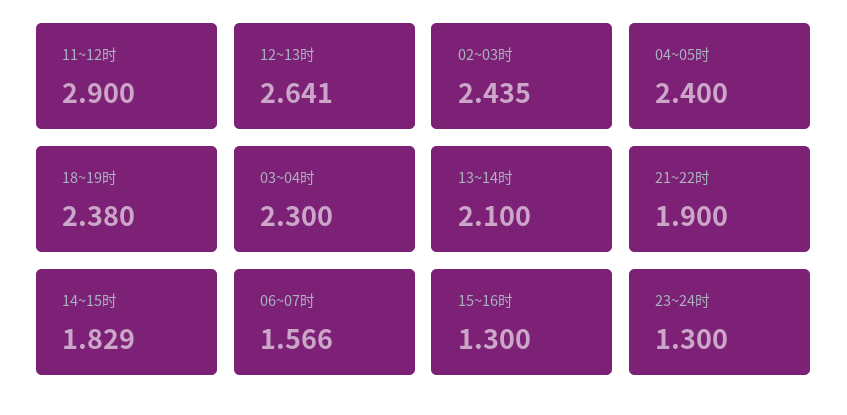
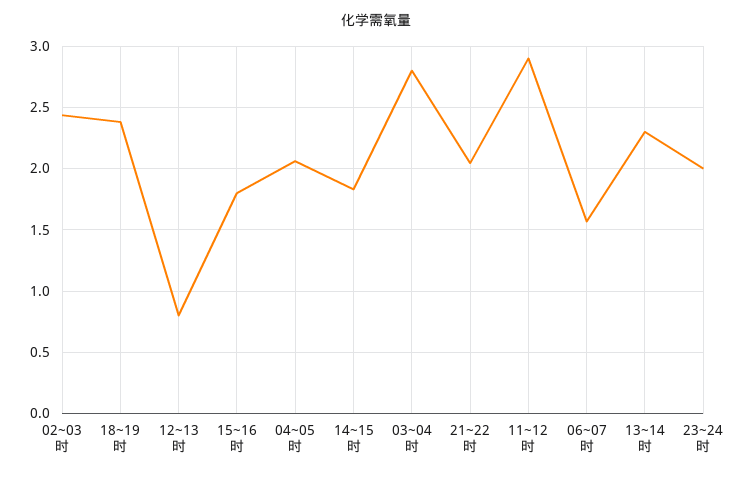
12~13时: 2.641 -> 0.8
04~05时: 2.4 -> 2.05
03~04时: 2.3 -> 2.8
13~14时: 2.1 -> 2.3
21~22时: 1.9 -> 2.05
15~16时: 1.3 -> 1.8
23~24时: 1.3 -> 2

